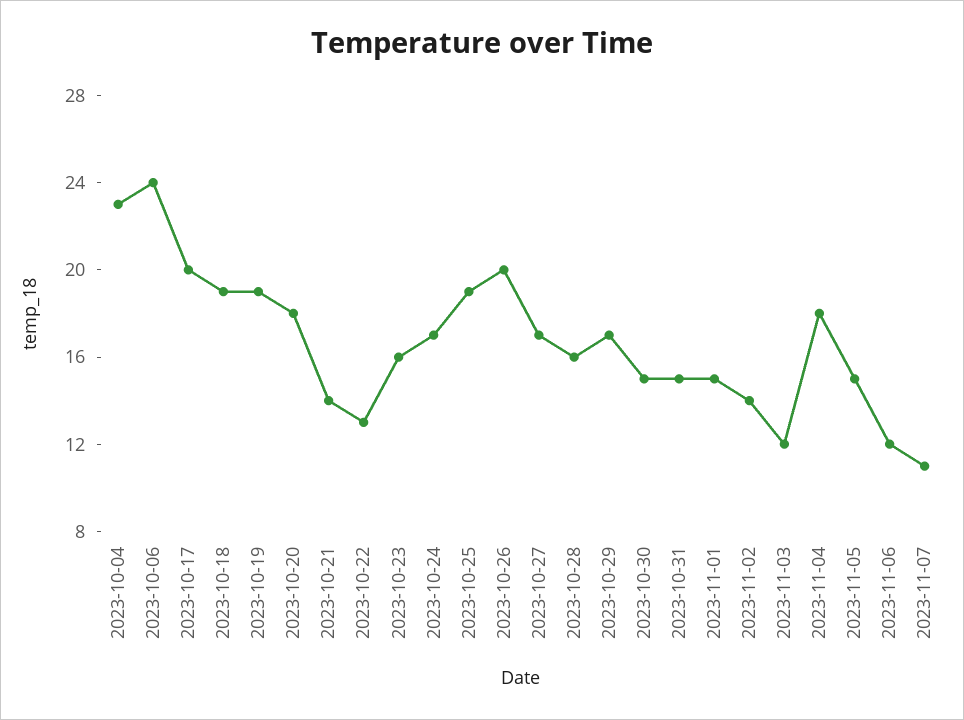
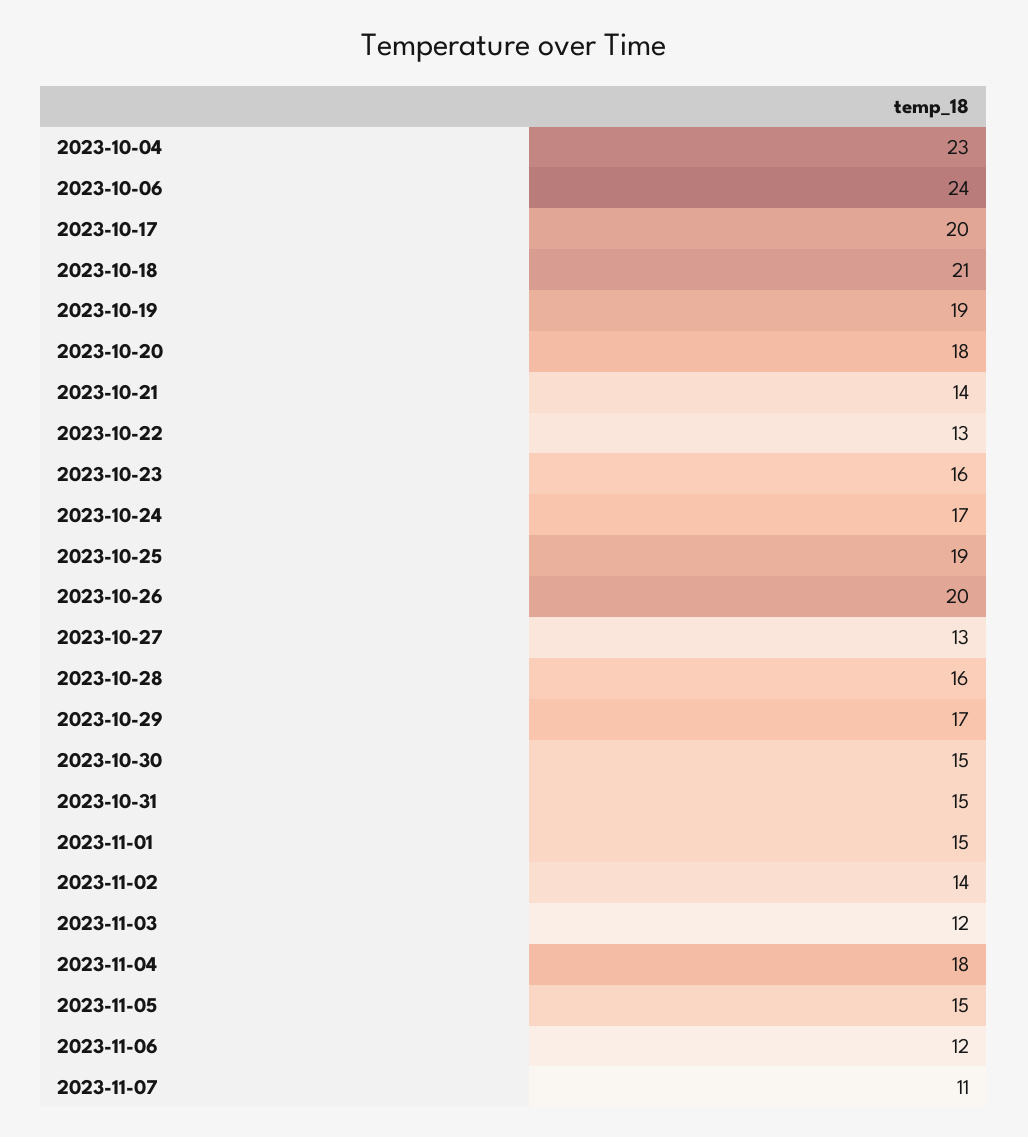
2023-10-18: 19 -> 21
2023-10-27: 17 -> 13

